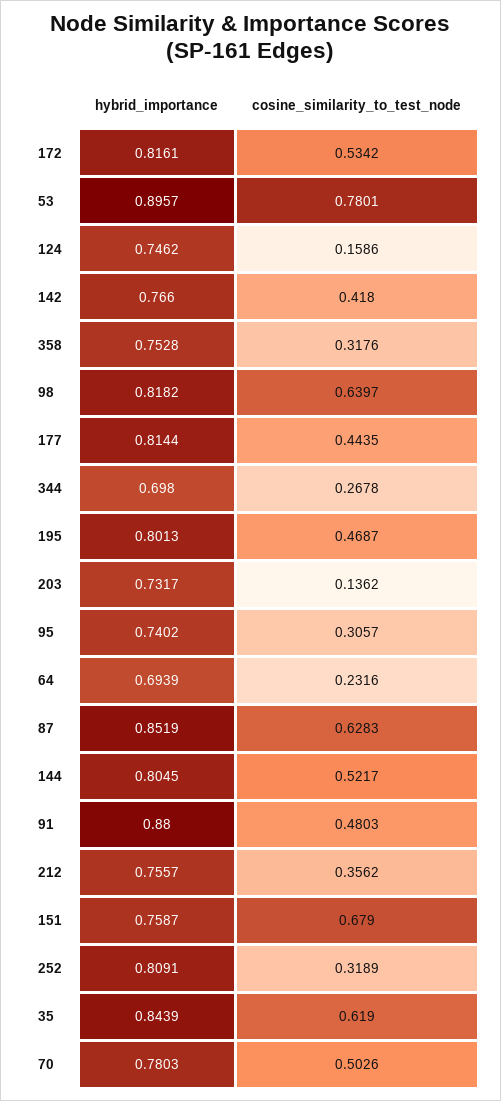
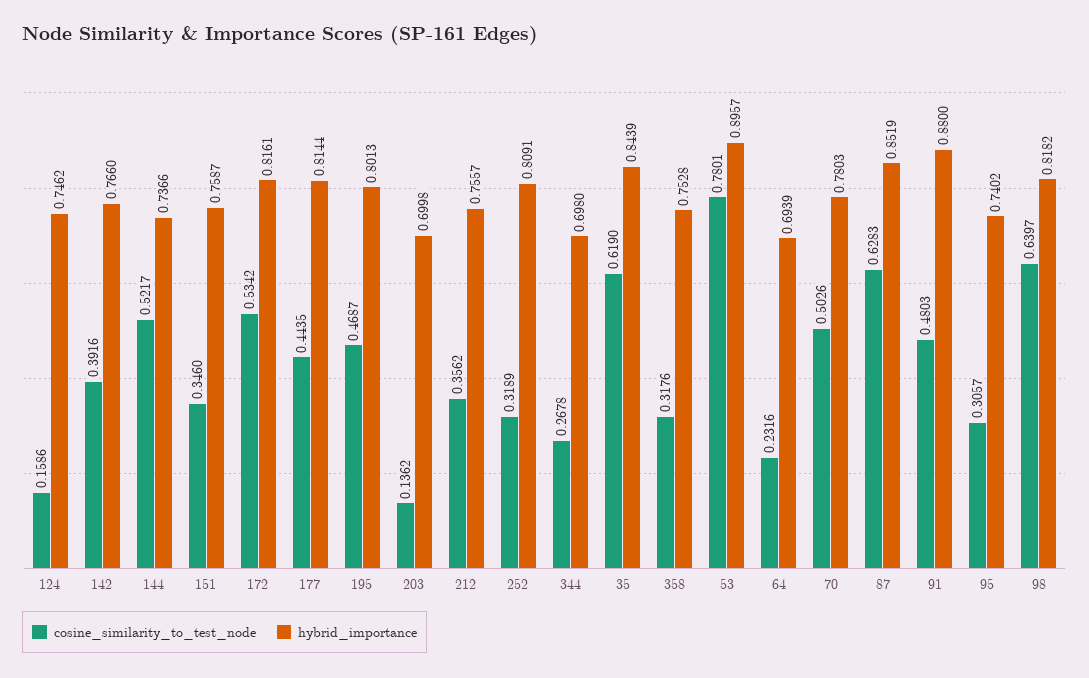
cosine_similarity_to_test_node, 142: 0.418 -> 0.3916
hybrid_importance, 203: 0.7317 -> 0.6998
hybrid_importance, 144: 0.8045 -> 0.7366
cosine_similarity_to_test_node, 151: 0.679 -> 0.346

